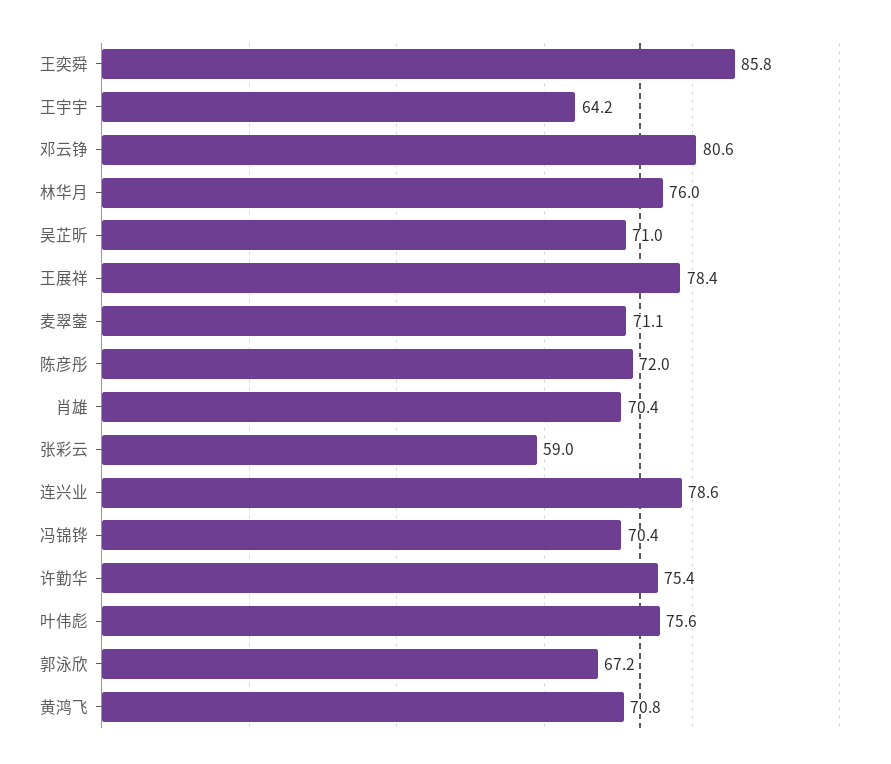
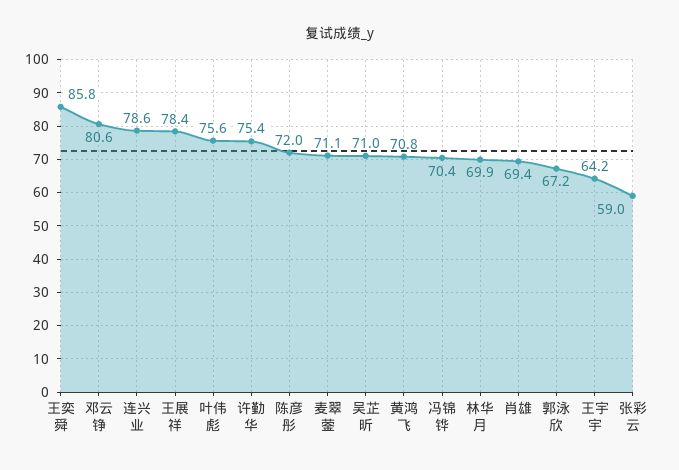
林华月: 76 -> 69.9
肖雄: 70.4 -> 69.4

